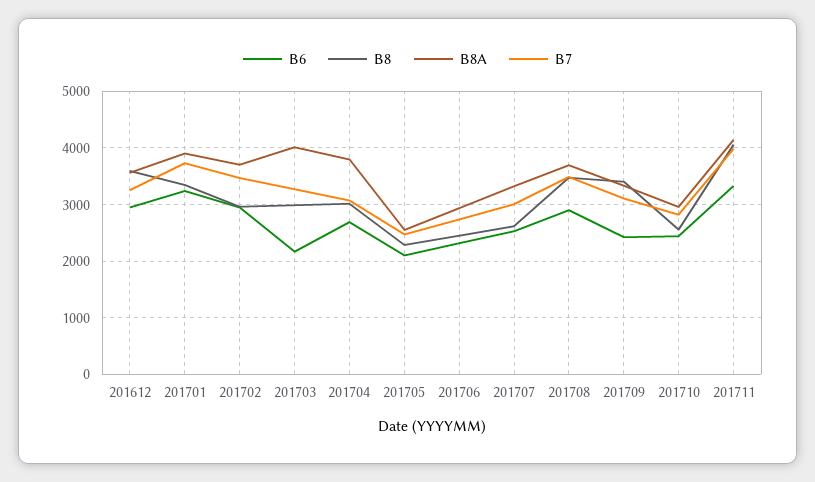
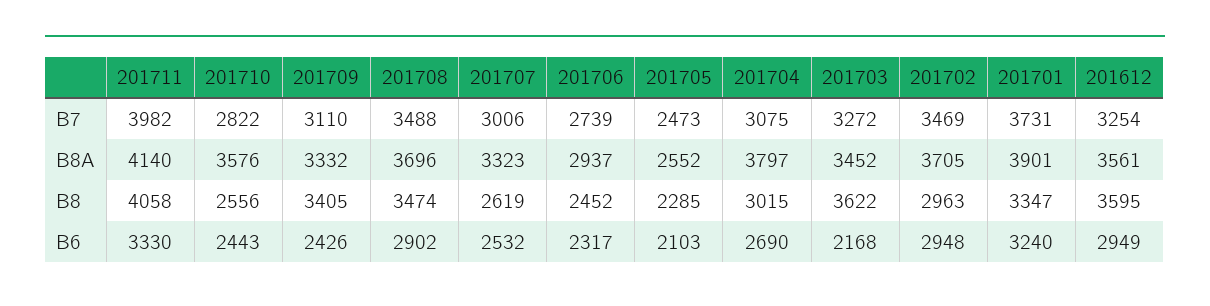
B8, 201703: 3000 -> 3622
B8A, 201703: 4000 -> 3452
B8A, 201710: 3000 -> 3576

